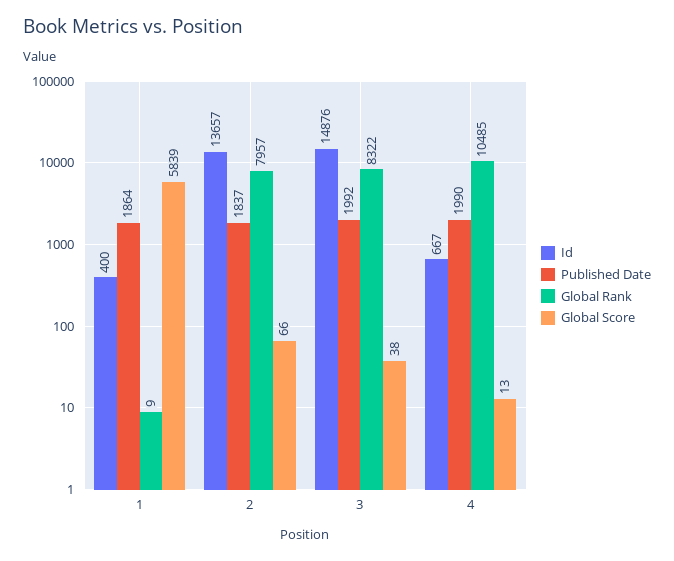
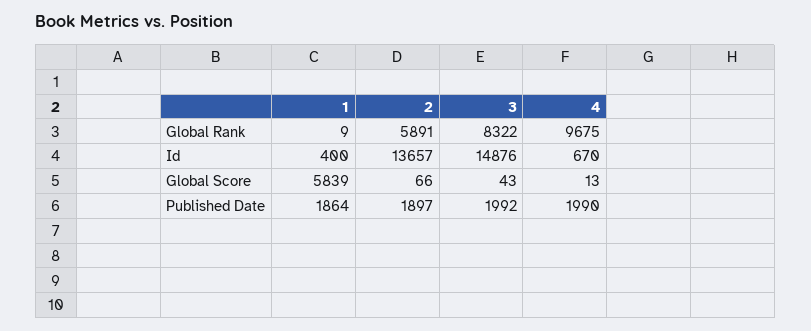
Published Date, 2: 1837 -> 1897
Global Rank, 2: 7957 -> 5891
Global Score, 3: 38 -> 43
Id, 4: 667 -> 670
Global Rank, 4: 10485 -> 9675

